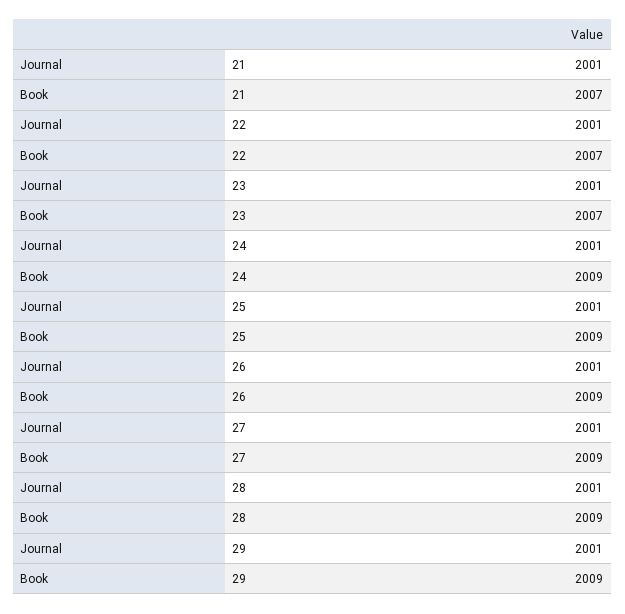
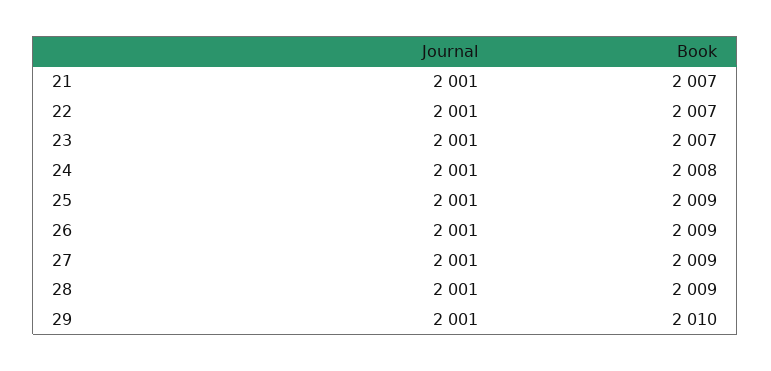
Book, 24: 2009 -> 2008
Book, 29: 2009 -> 2010

